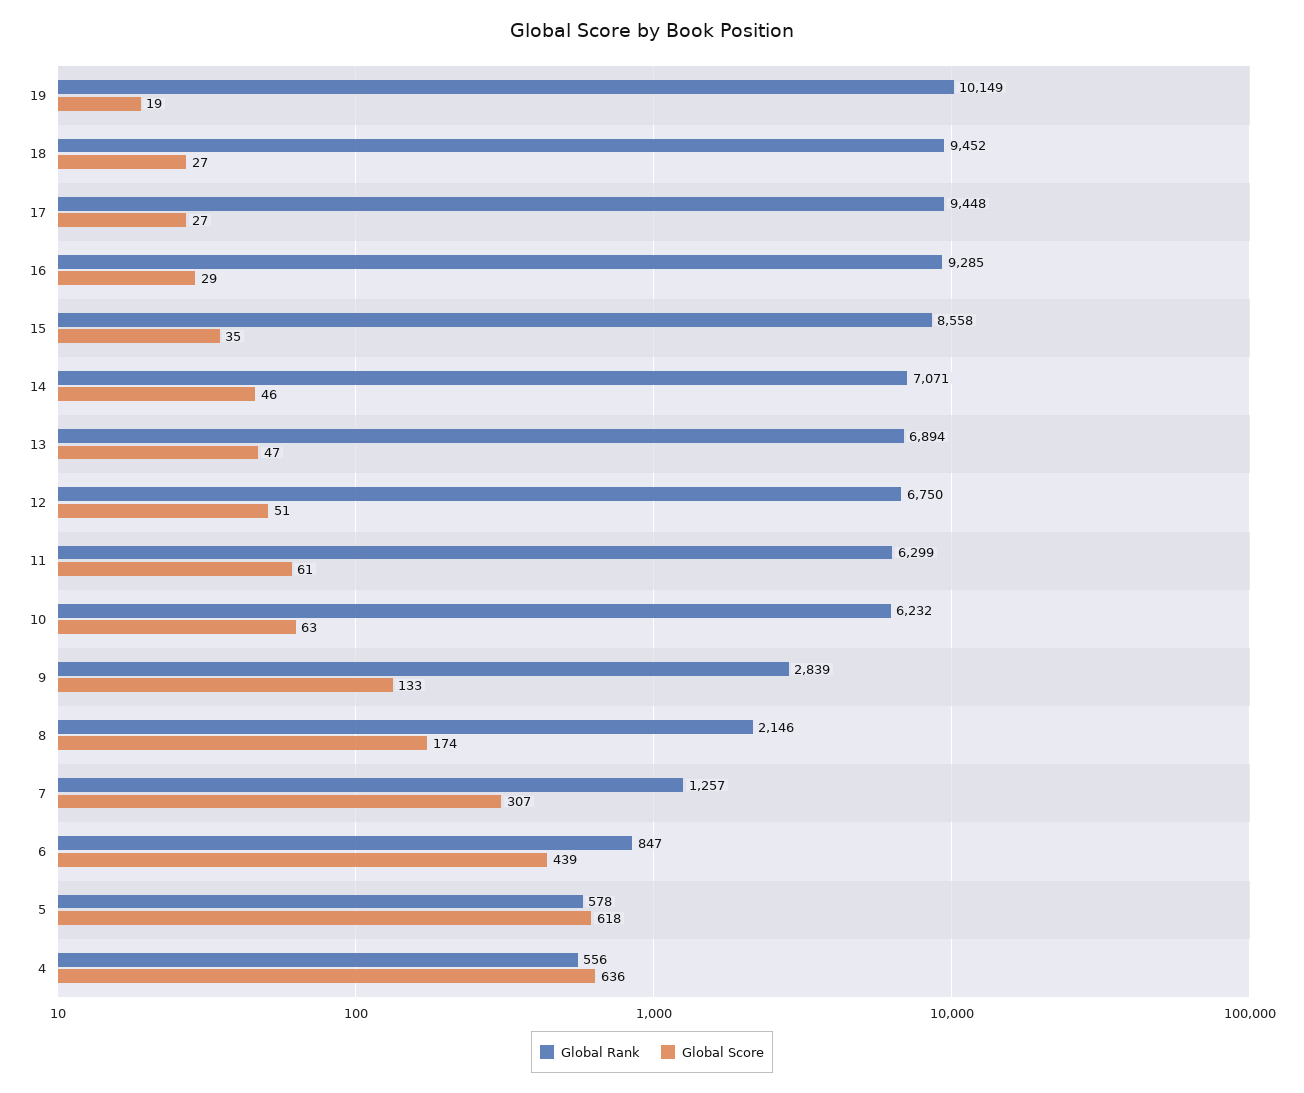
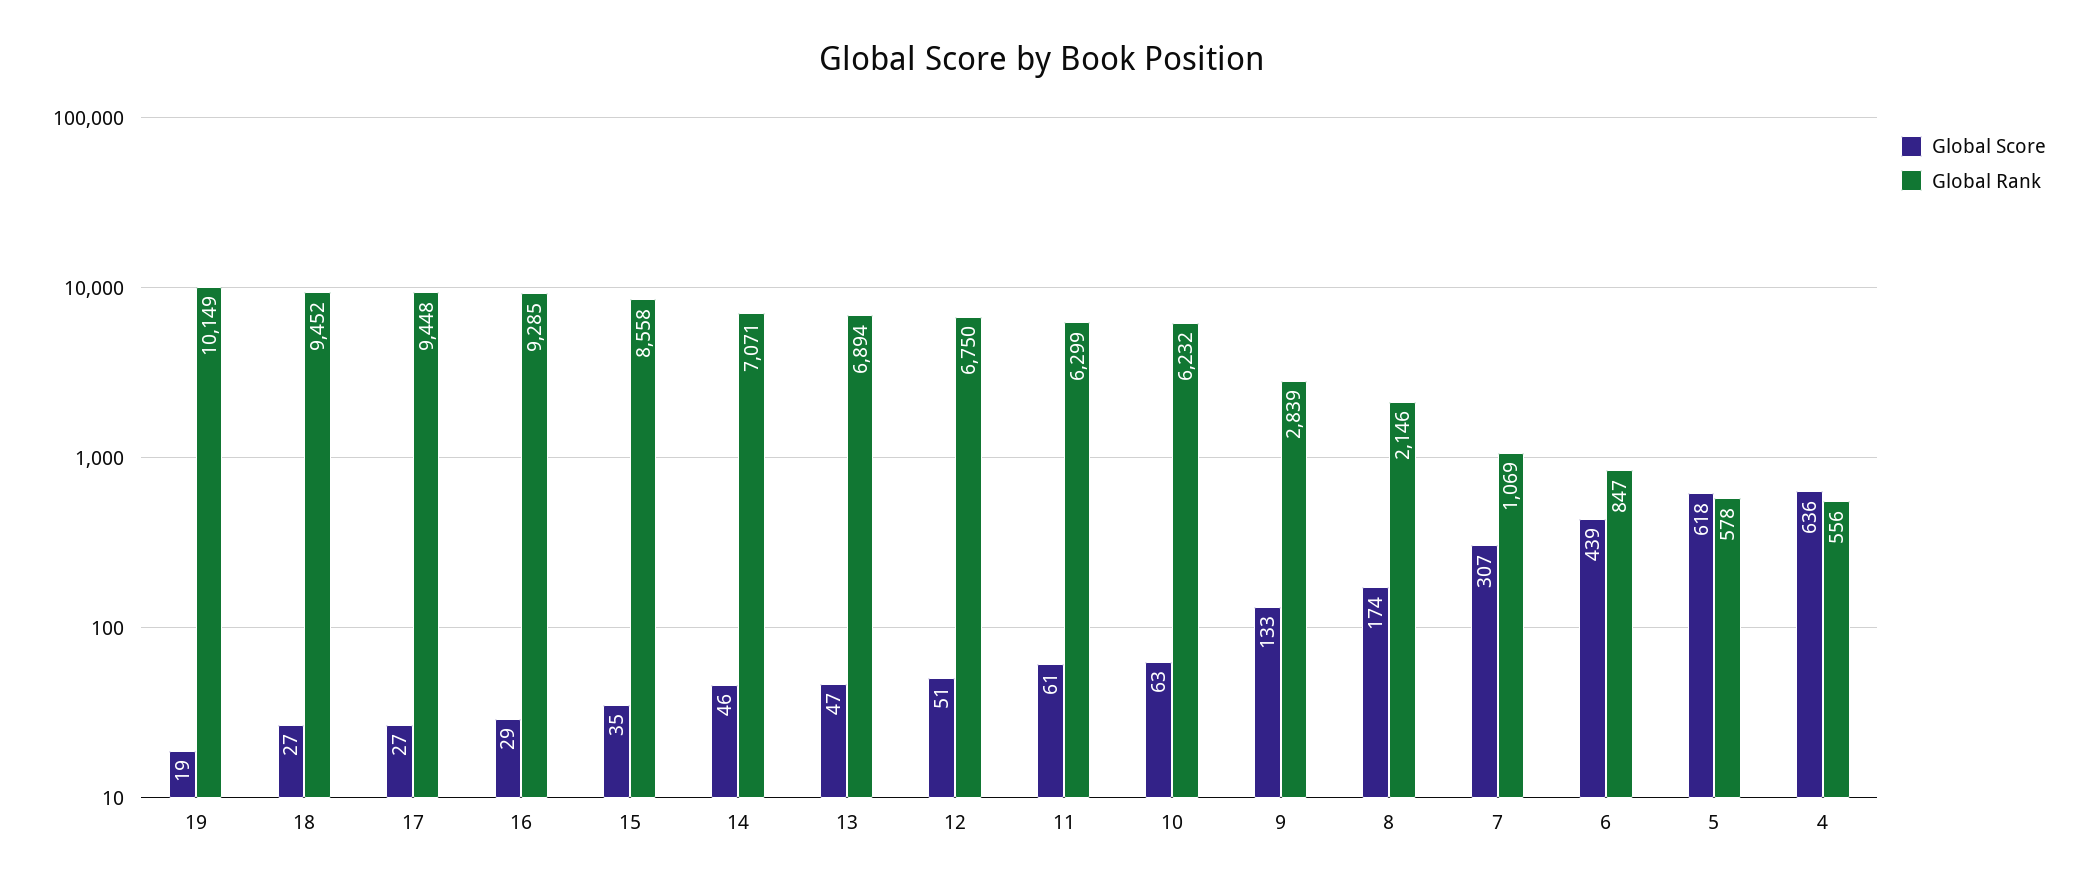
Global Rank, 7: 1257 -> 1069

